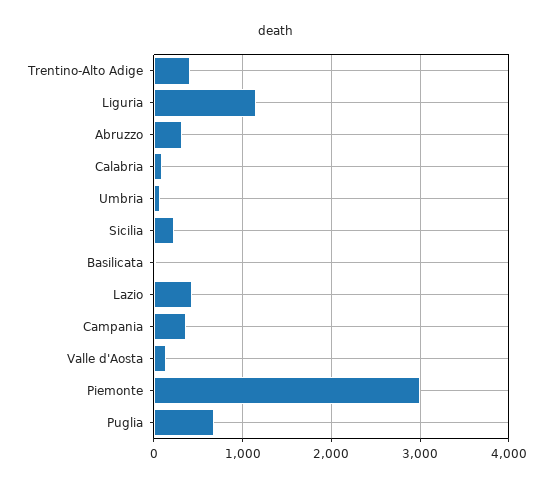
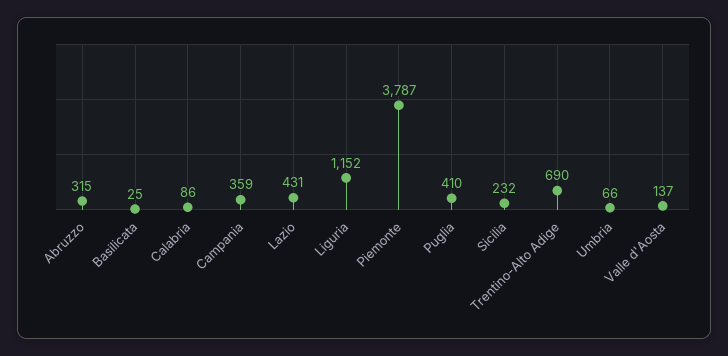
Trentino-Alto Adige: 400 -> 690
Piemonte: 3000 -> 3787
Puglia: 700 -> 410

